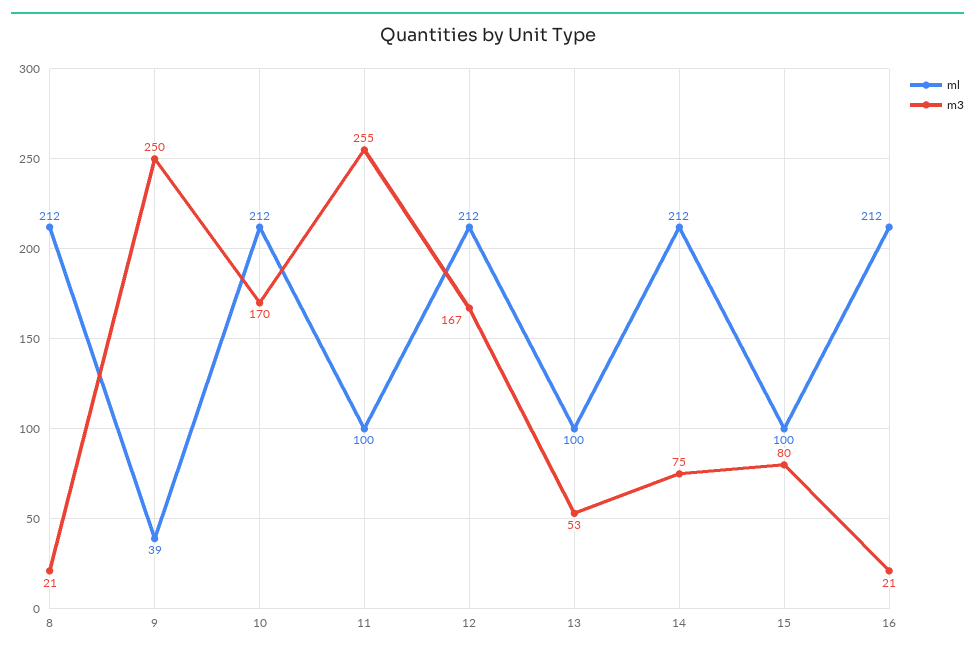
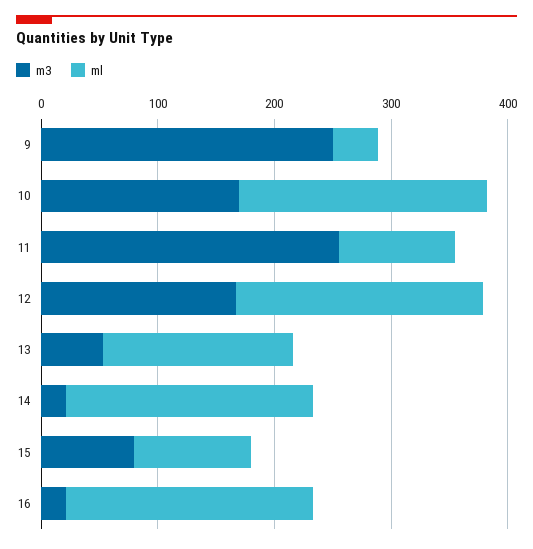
ml, 8: 212 -> none
m3, 8: 21 -> none
ml, 13: 100 -> 160
m3, 14: 75 -> 20

